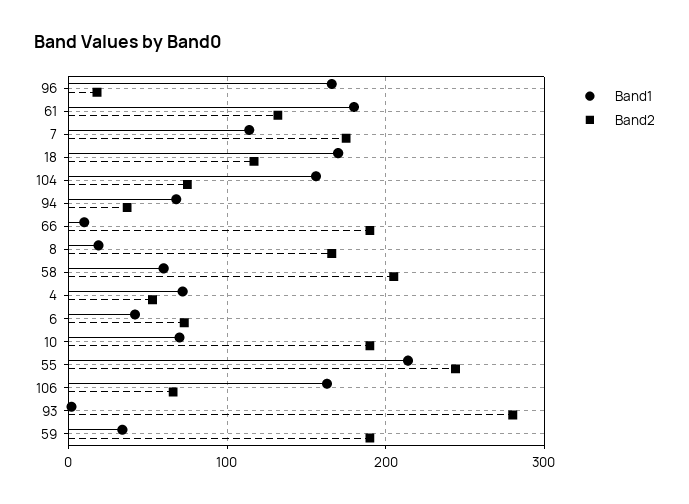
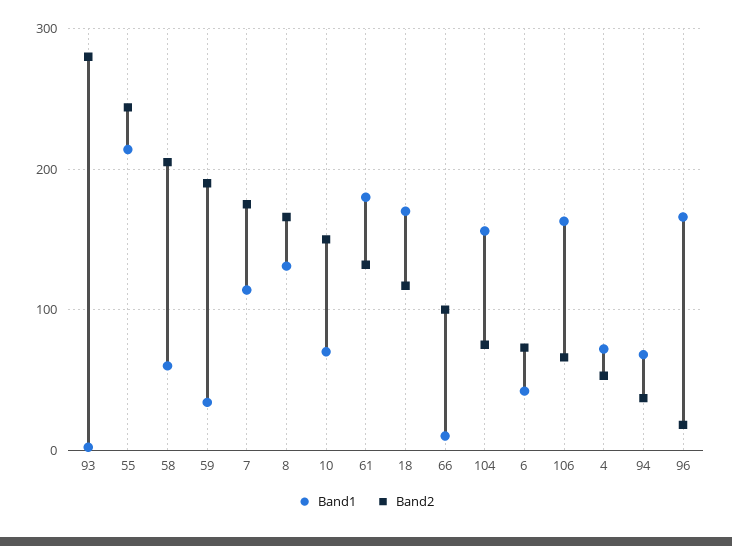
Band2, 66: 190 -> 100
Band1, 8: 20 -> 130
Band2, 10: 190 -> 150

